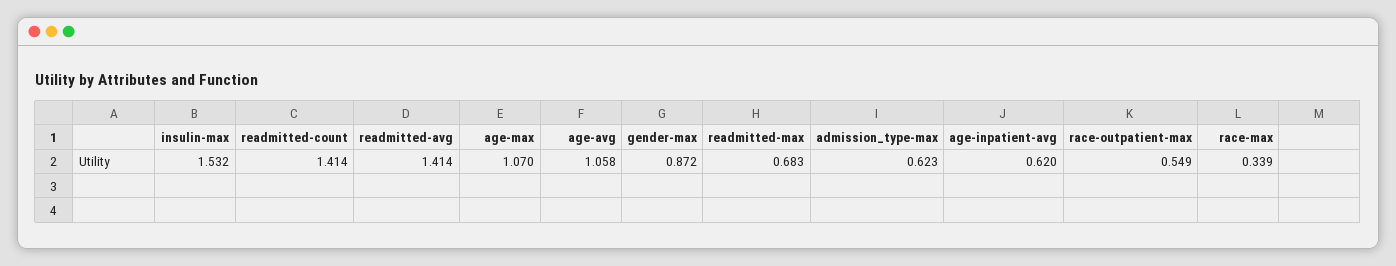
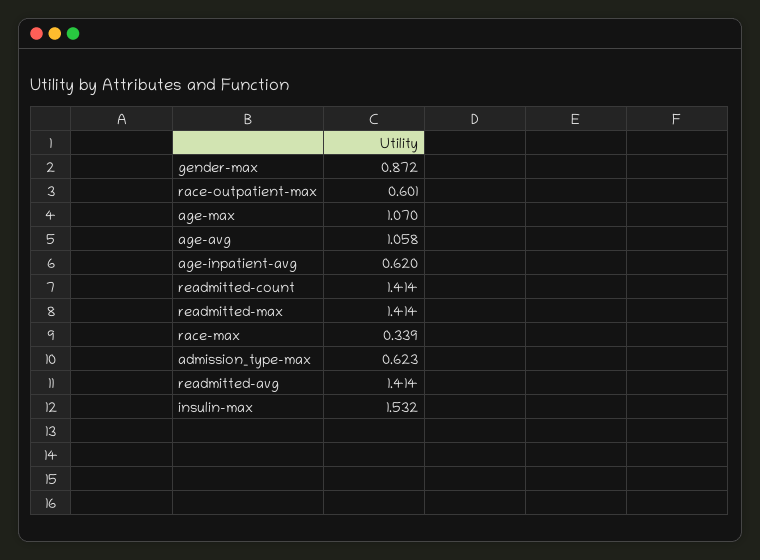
readmitted-max: 0.683 -> 1.414
race-outpatient-max: 0.549 -> 0.601

